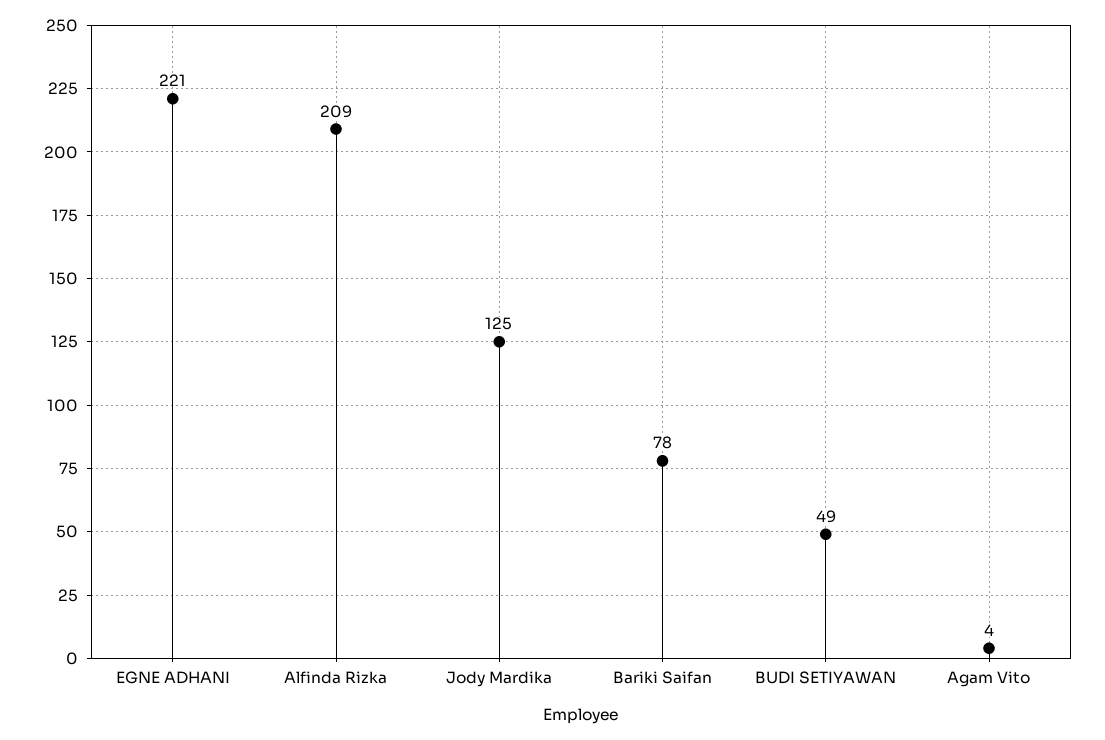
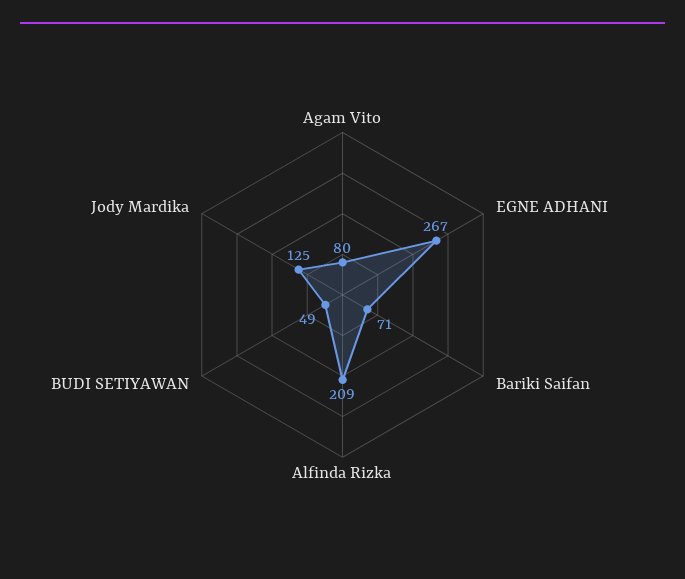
EGNE ADHANI: 221 -> 267
Bariki Saifan: 78 -> 71
Agam Vito: 4 -> 80

